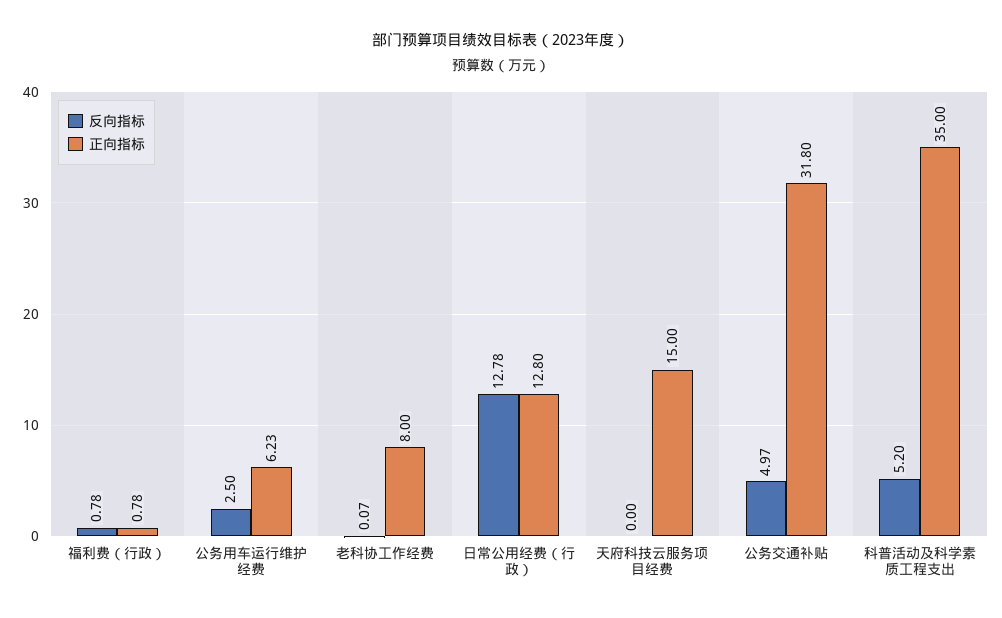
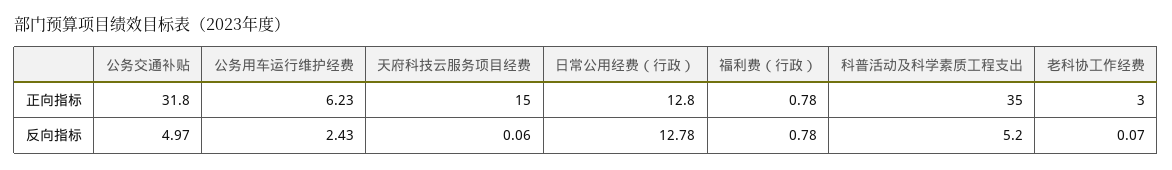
反向指标, 公务用车运行维护经费: 2.5 -> 2.43
正向指标, 老科协工作经费: 8 -> 3
反向指标, 天府科技云服务项目经费: 0 -> 0.06

